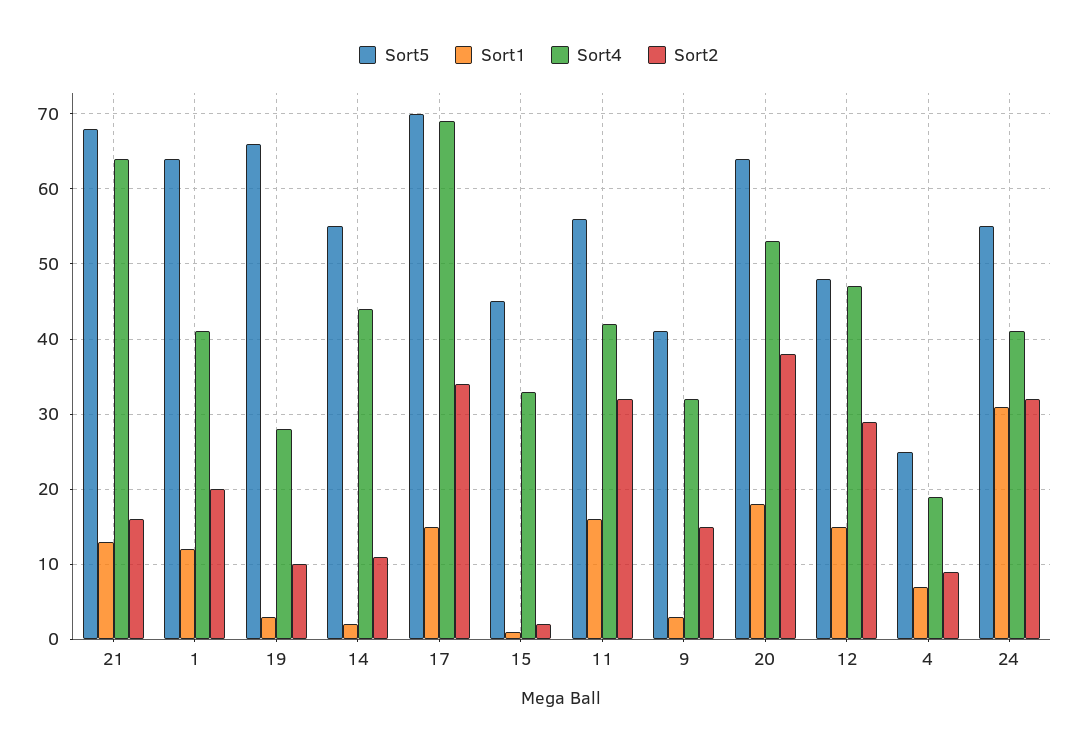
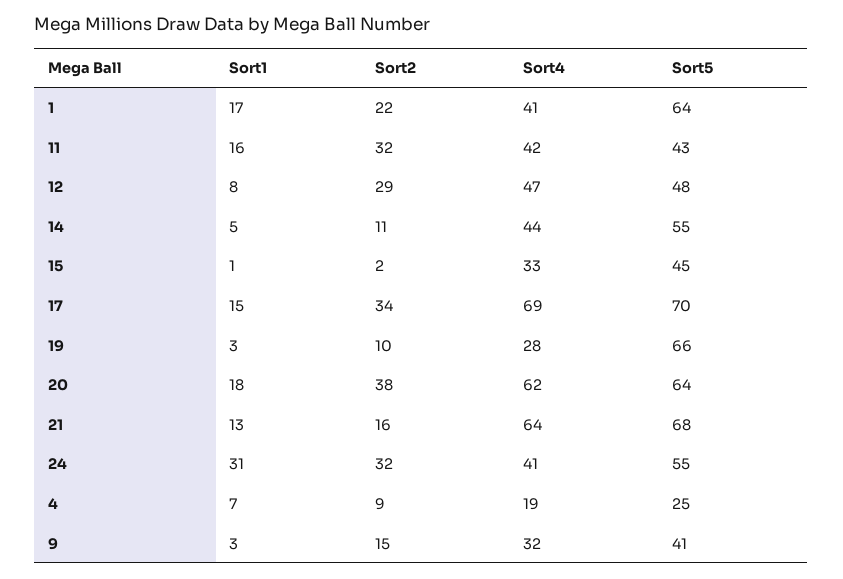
Sort1, 1: 12 -> 17
Sort2, 1: 20 -> 22
Sort1, 14: 2 -> 5
Sort5, 11: 56 -> 43
Sort4, 20: 53 -> 62
Sort1, 12: 15 -> 8

